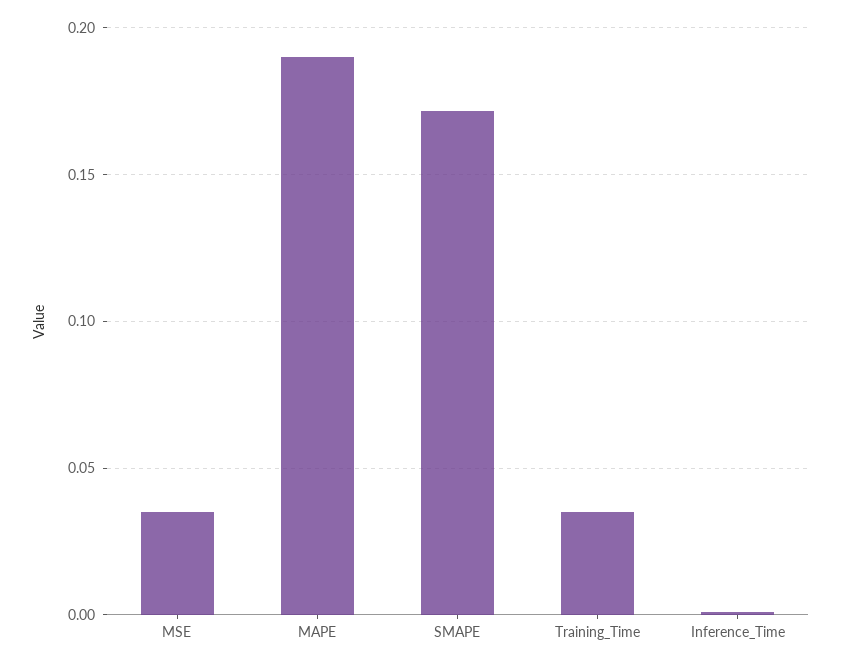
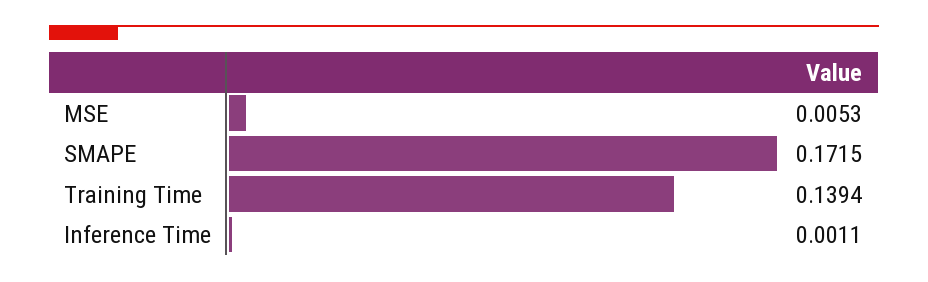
MSE: 0.035 -> 0.0053
MAPE: 0.19 -> none
Training_Time: 0.035 -> 0.1394

